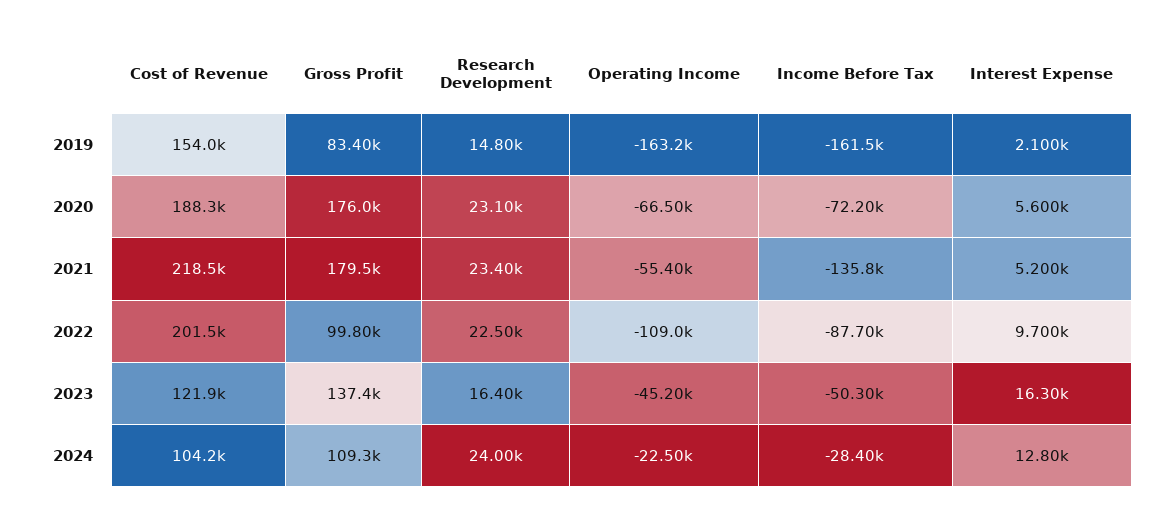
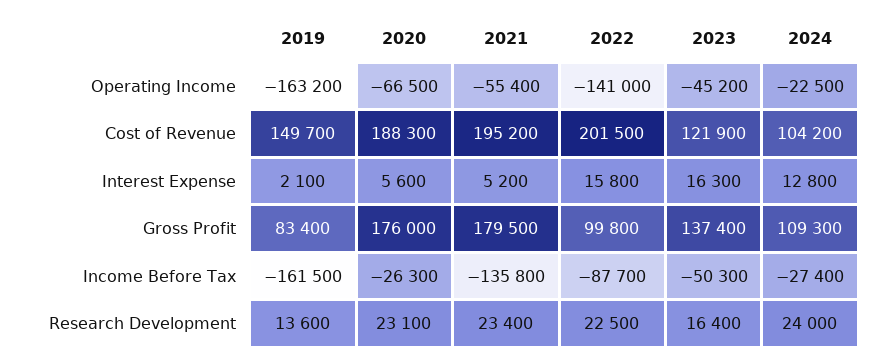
Cost of Revenue, 2019: 154000 -> 149700
Research Development, 2019: 14800 -> 13600
Income Before Tax, 2020: -72200 -> -26300
Cost of Revenue, 2021: 218500 -> 195200
Operating Income, 2022: -109000 -> -141000
Interest Expense, 2022: 9700 -> 15800
Income Before Tax, 2024: -28400 -> -27400

